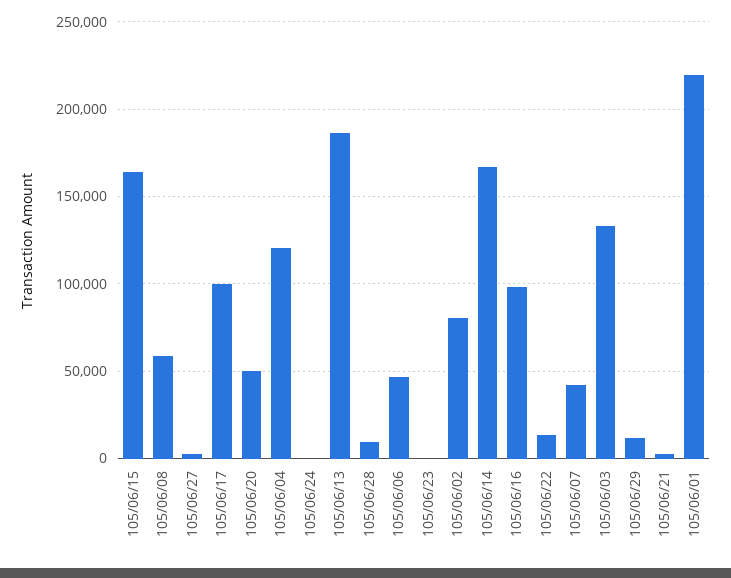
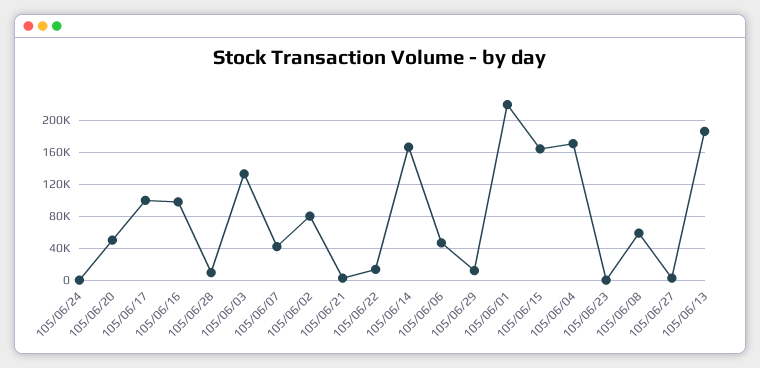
105/06/04: 120000 -> 170000

